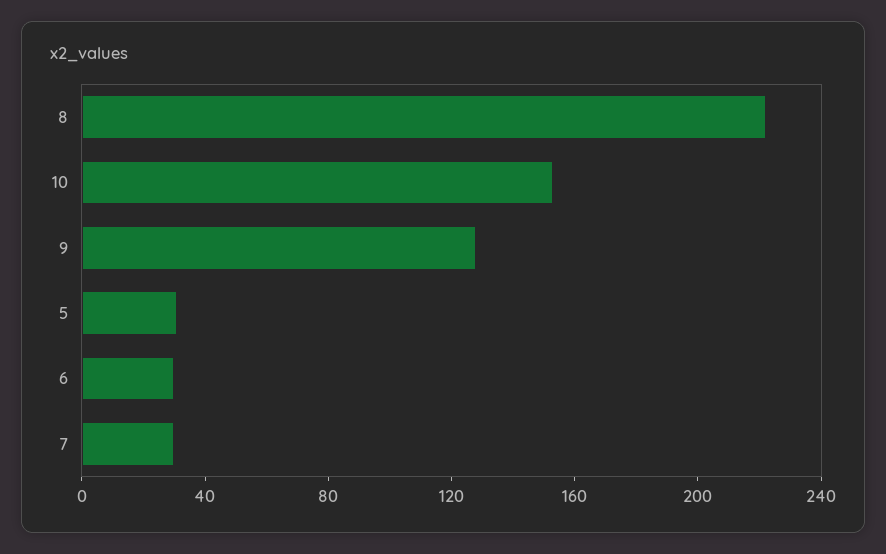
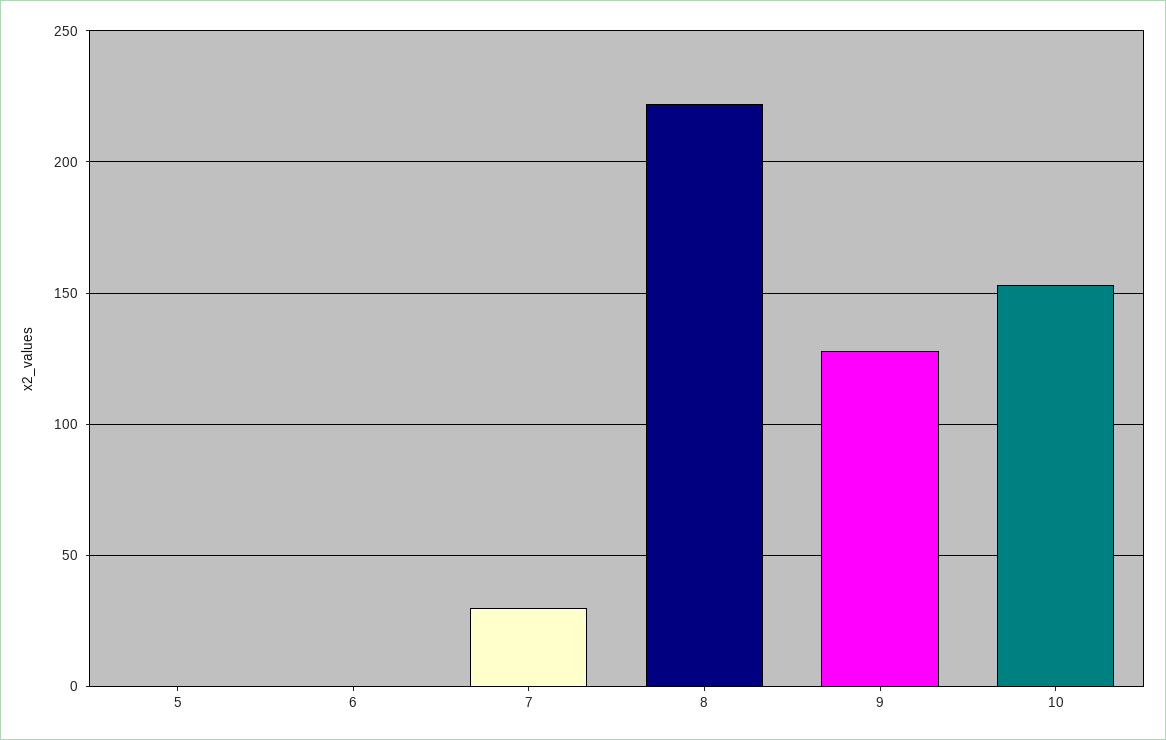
5: 30 -> 0
6: 30 -> 0

